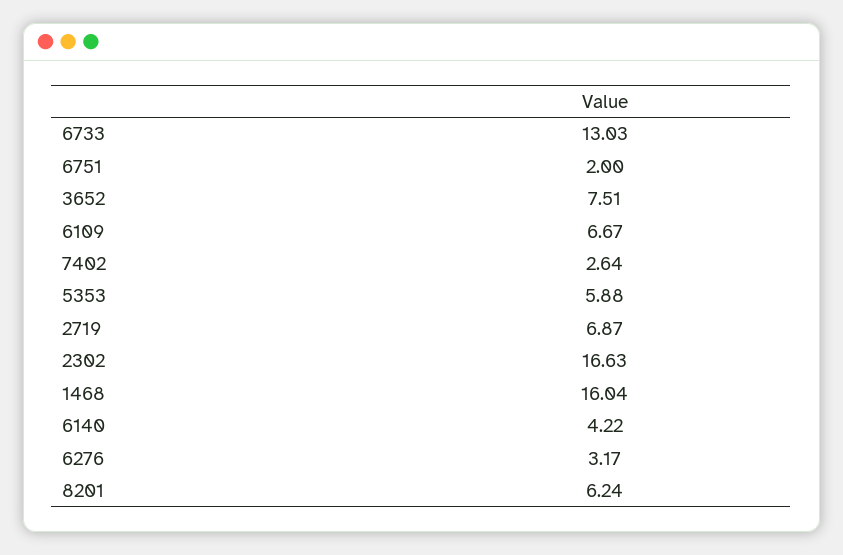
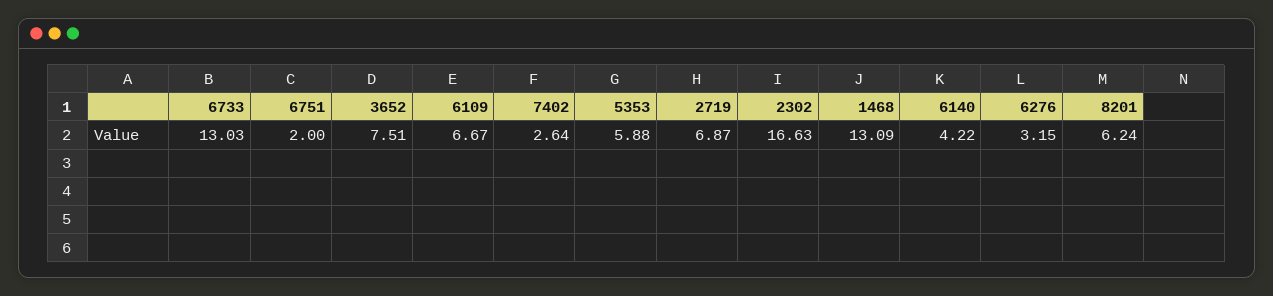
1468: 16.04 -> 13.09
6276: 3.17 -> 3.15

